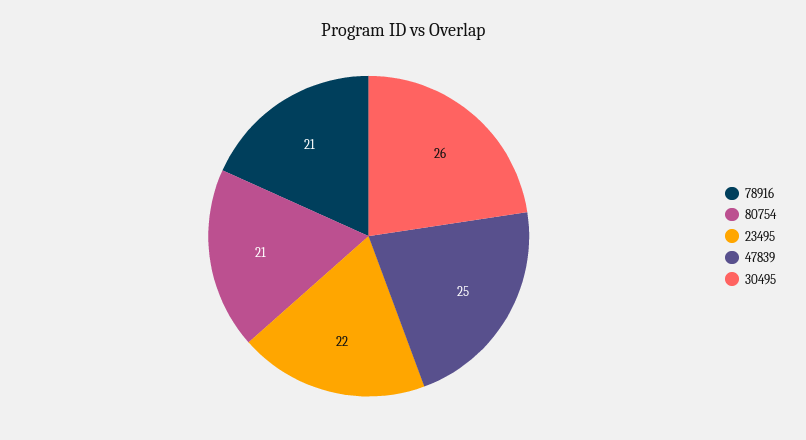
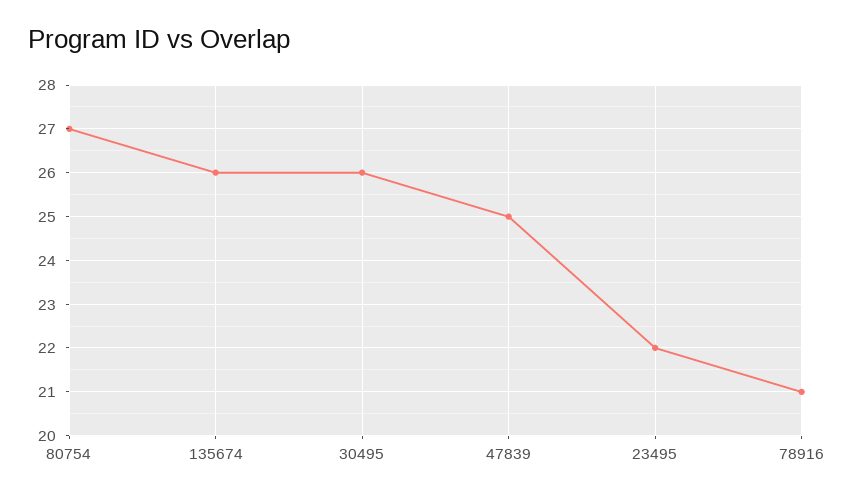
80754: 21 -> 27
135674: none -> 26

